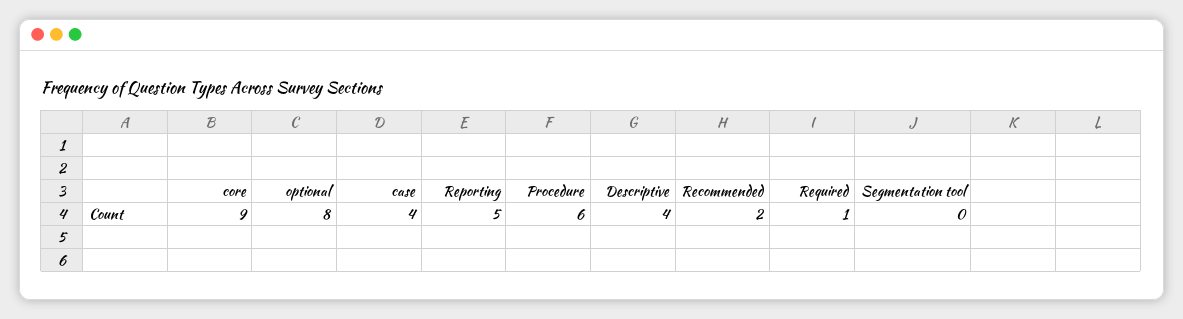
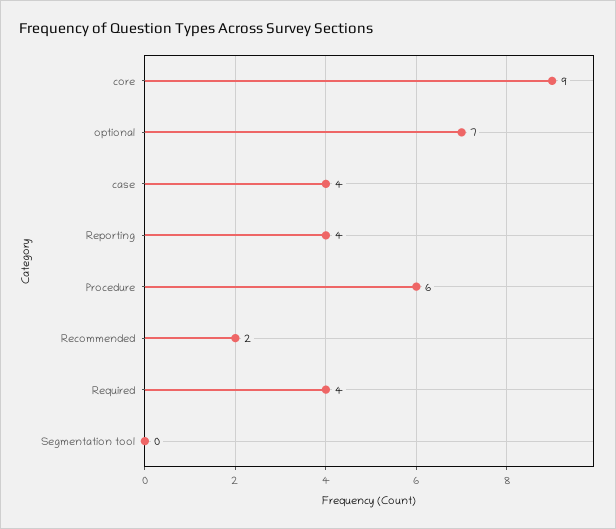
optional: 8 -> 7
Reporting: 5 -> 4
Descriptive: 4 -> none
Required: 1 -> 4

